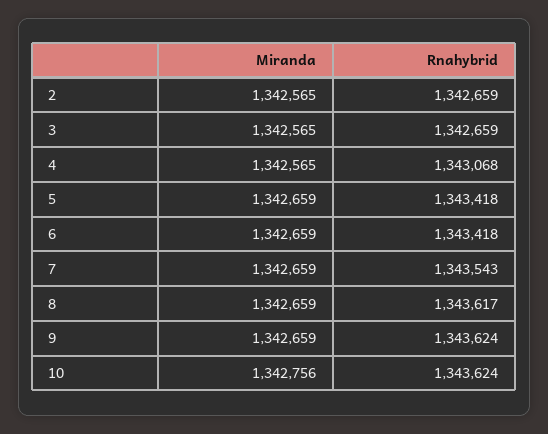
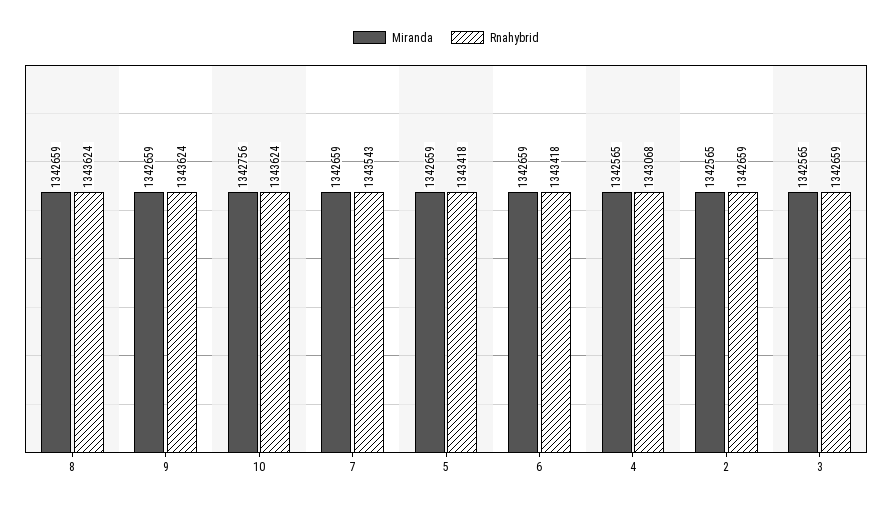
Rnahybrid, 8: 1343617 -> 1343624

